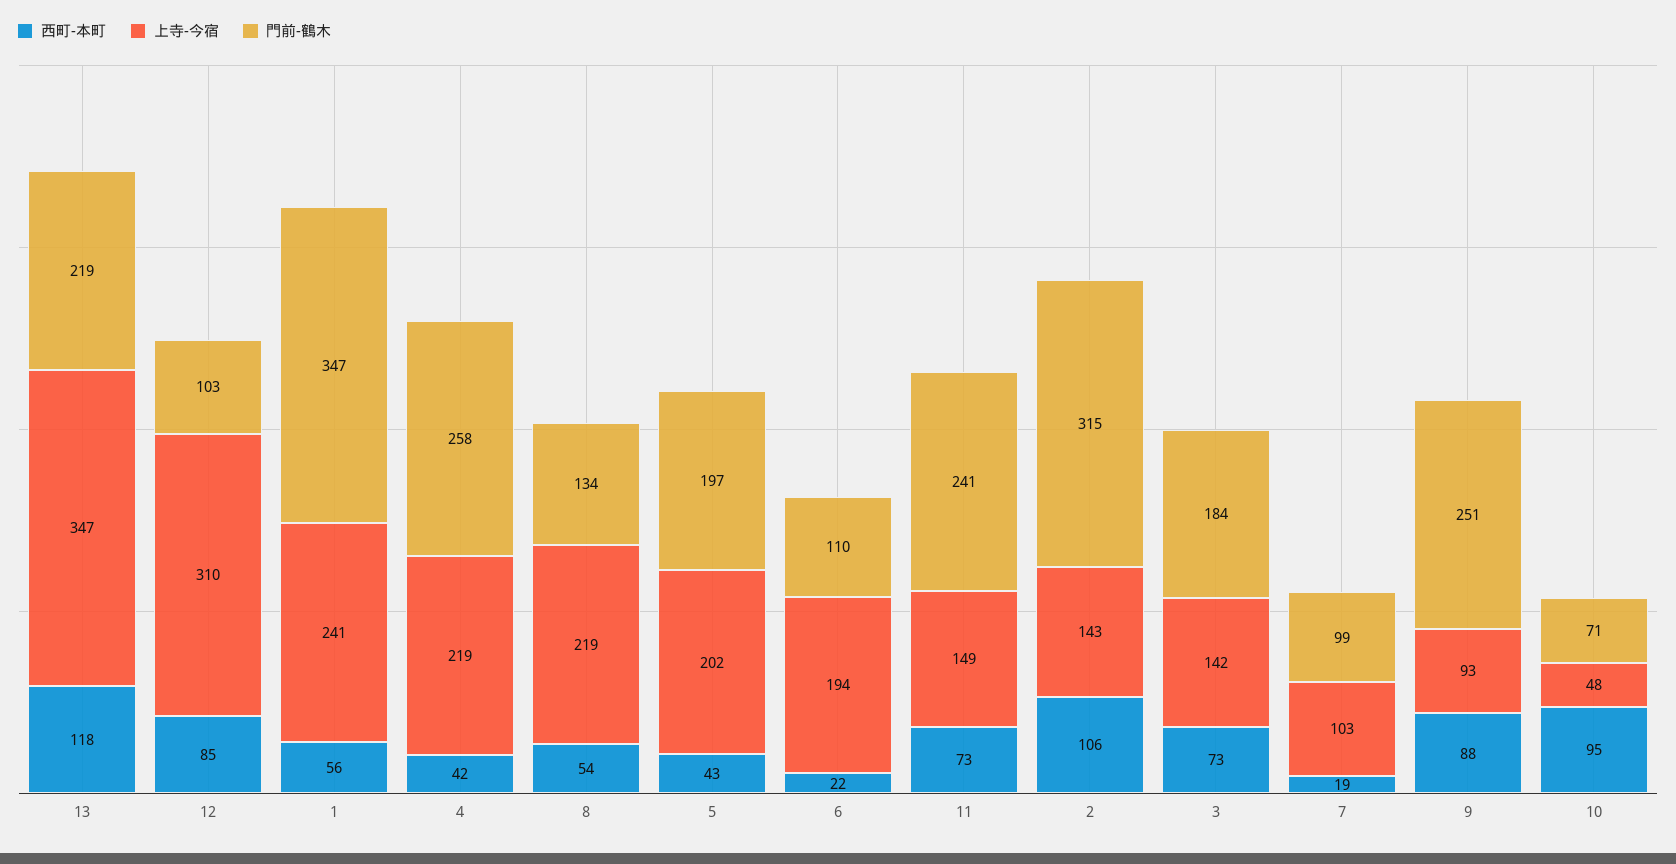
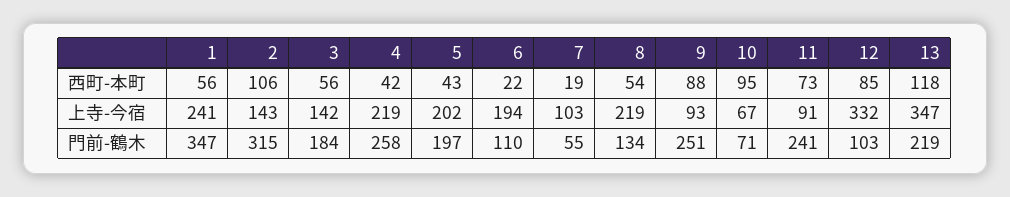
上寺-今宿, 12: 310 -> 332
上寺-今宿, 11: 149 -> 91
西町-本町, 3: 73 -> 56
門前-鶴木, 7: 99 -> 55
上寺-今宿, 10: 48 -> 67

